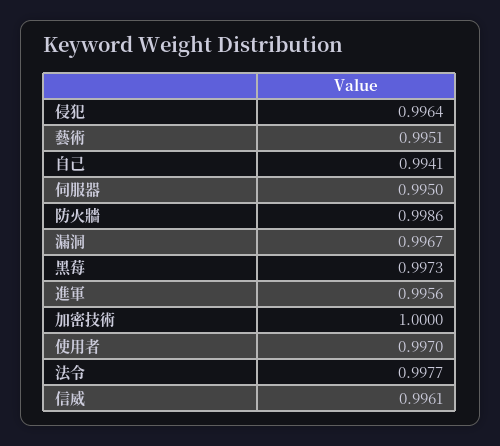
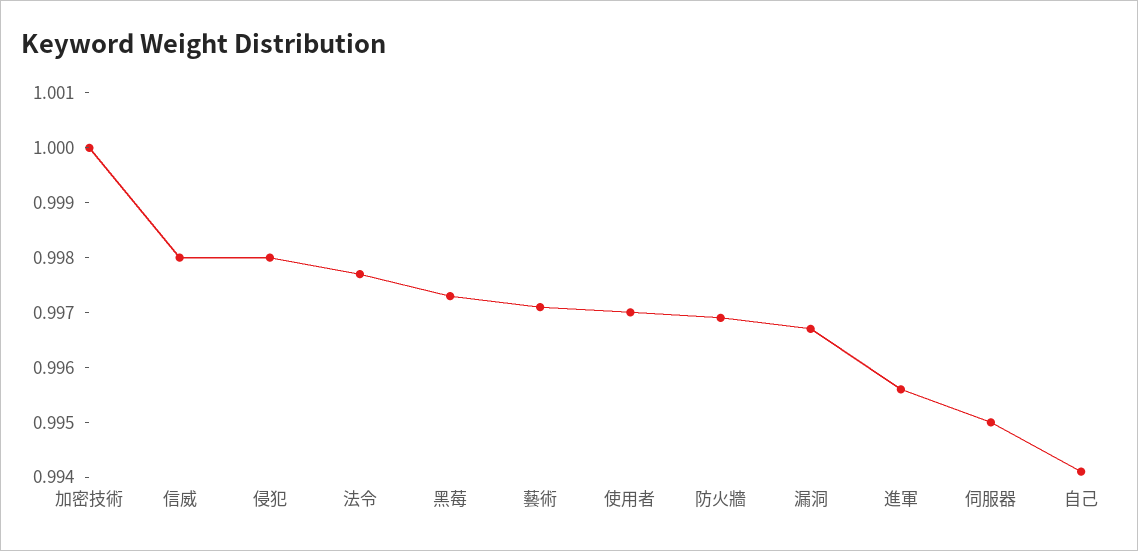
侵犯: 0.9964 -> 0.998
藝術: 0.9951 -> 0.997
防火牆: 0.9986 -> 0.997
信威: 0.9961 -> 0.998

